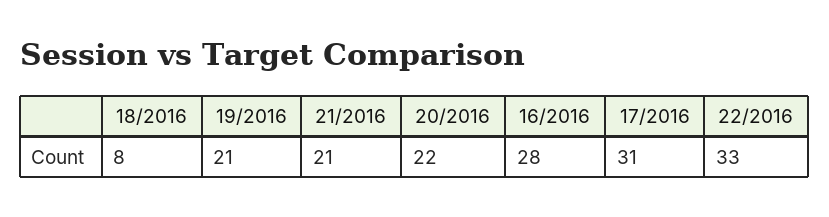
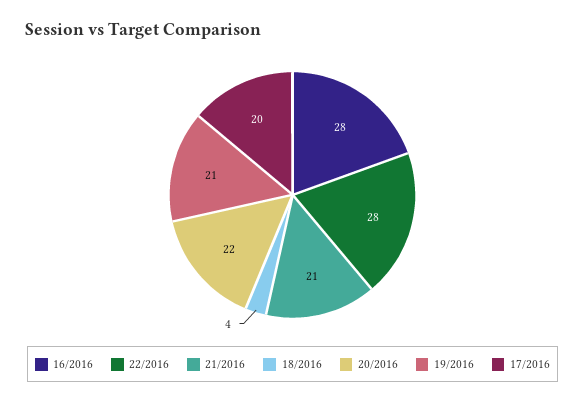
18/2016: 8 -> 4
17/2016: 31 -> 20
22/2016: 33 -> 28

